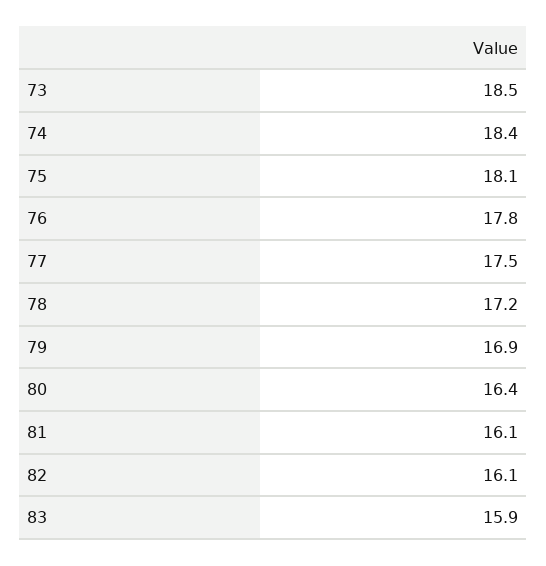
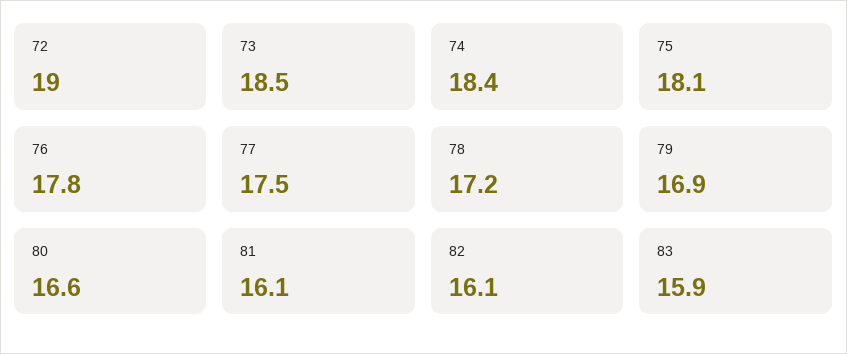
80: 16.4 -> 16.6
72: none -> 19

